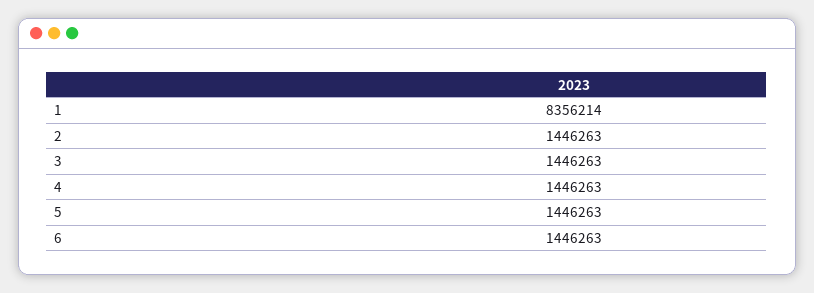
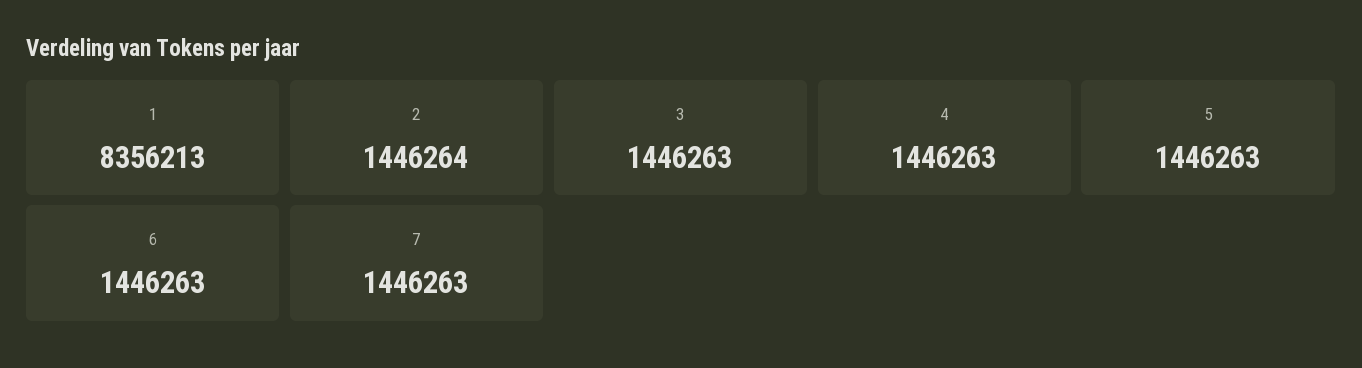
1: 8356214 -> 8356213
2: 1446263 -> 1446264
7: none -> 1446263

